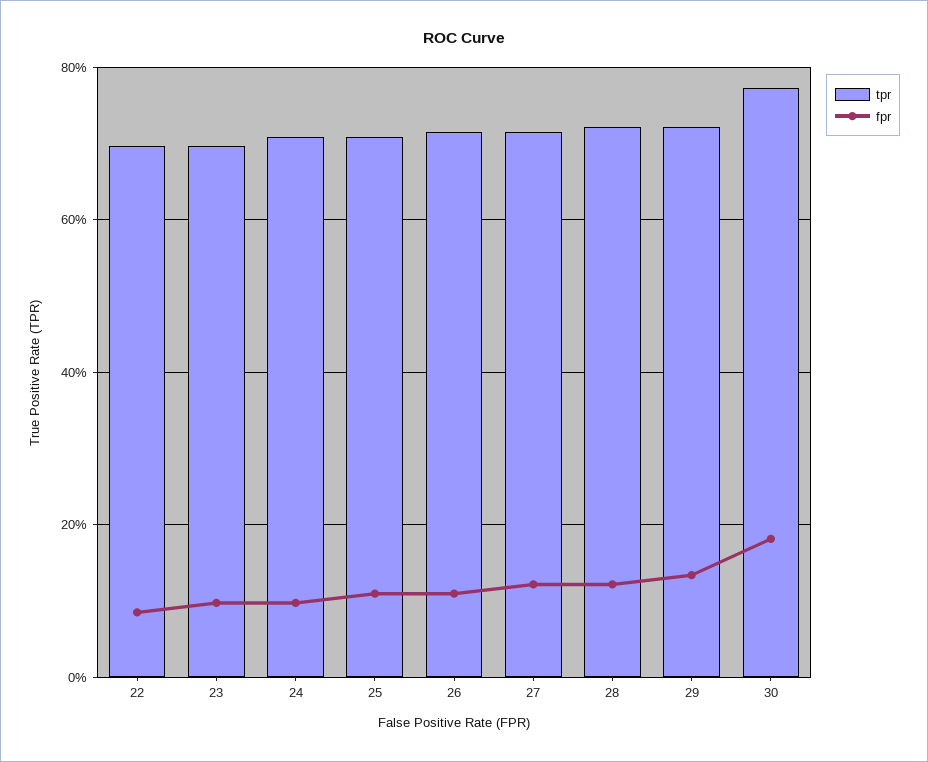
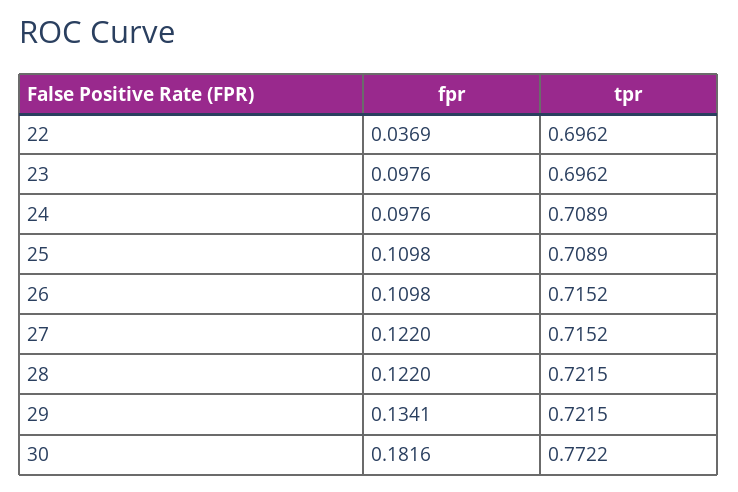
fpr, 22: 0.08 -> 0.0369

